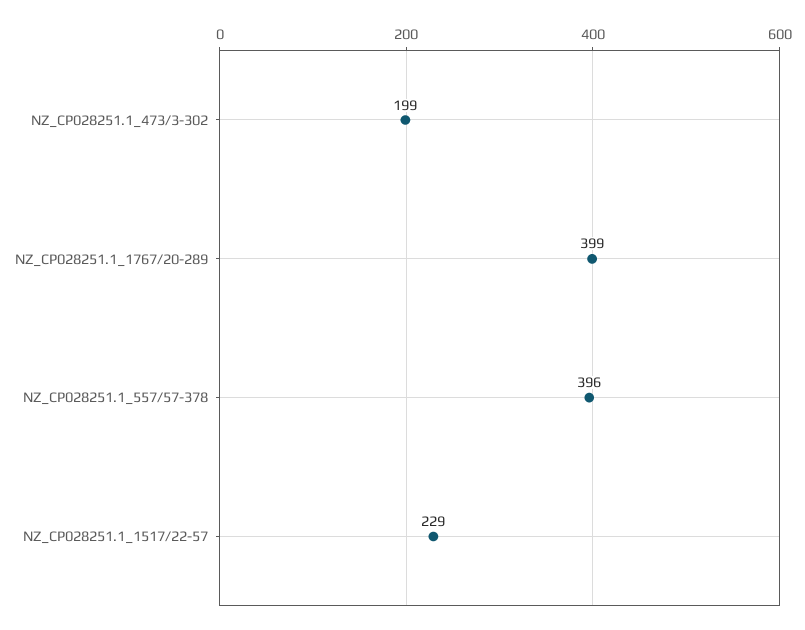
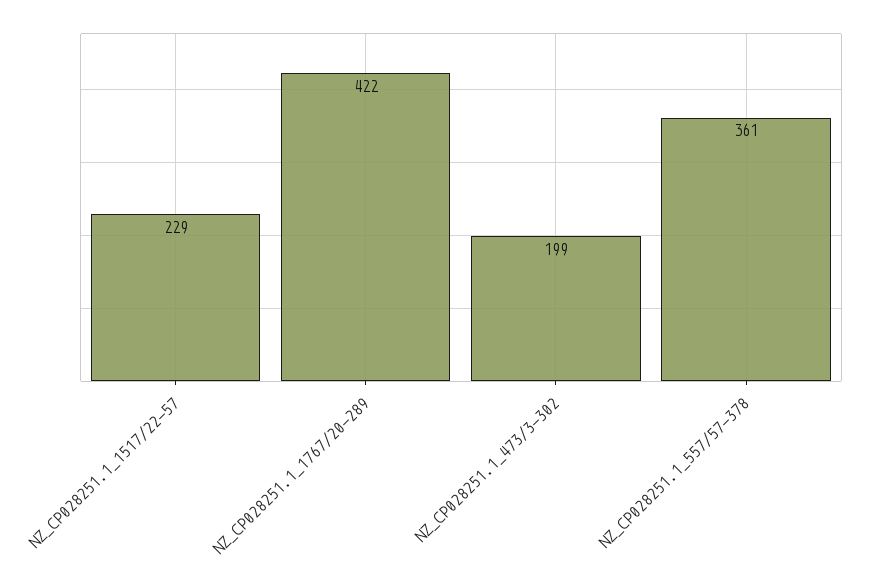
NZ_CP028251.1_1767/20-289: 399 -> 422
NZ_CP028251.1_557/57-378: 396 -> 361

